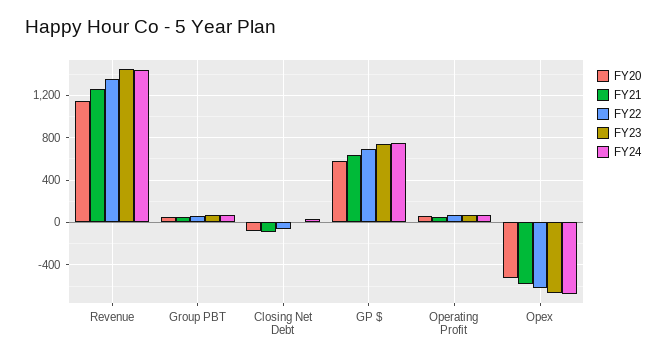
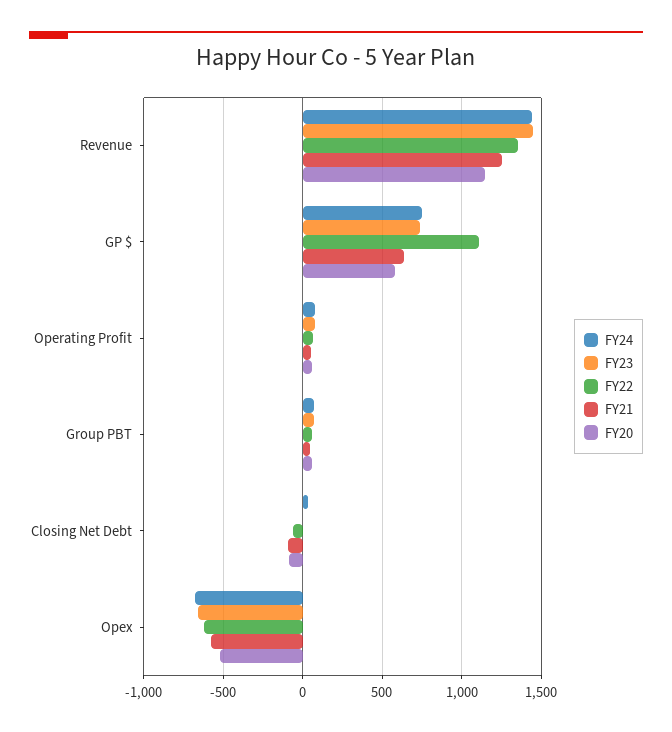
FY22, GP $: 700 -> 1100

